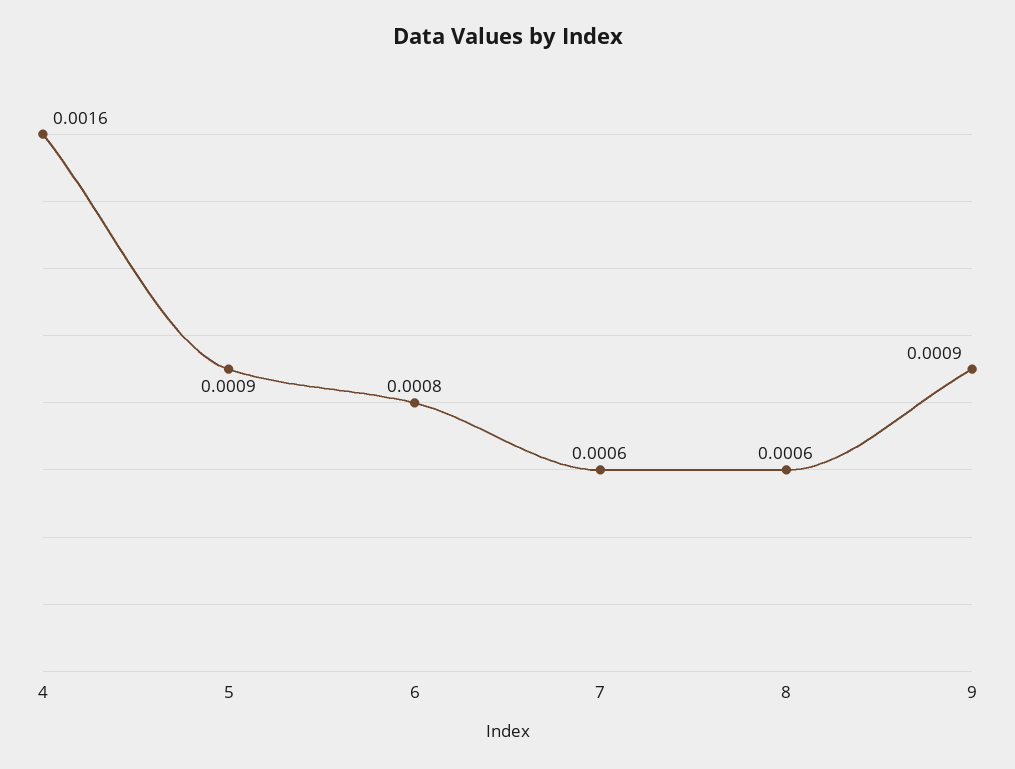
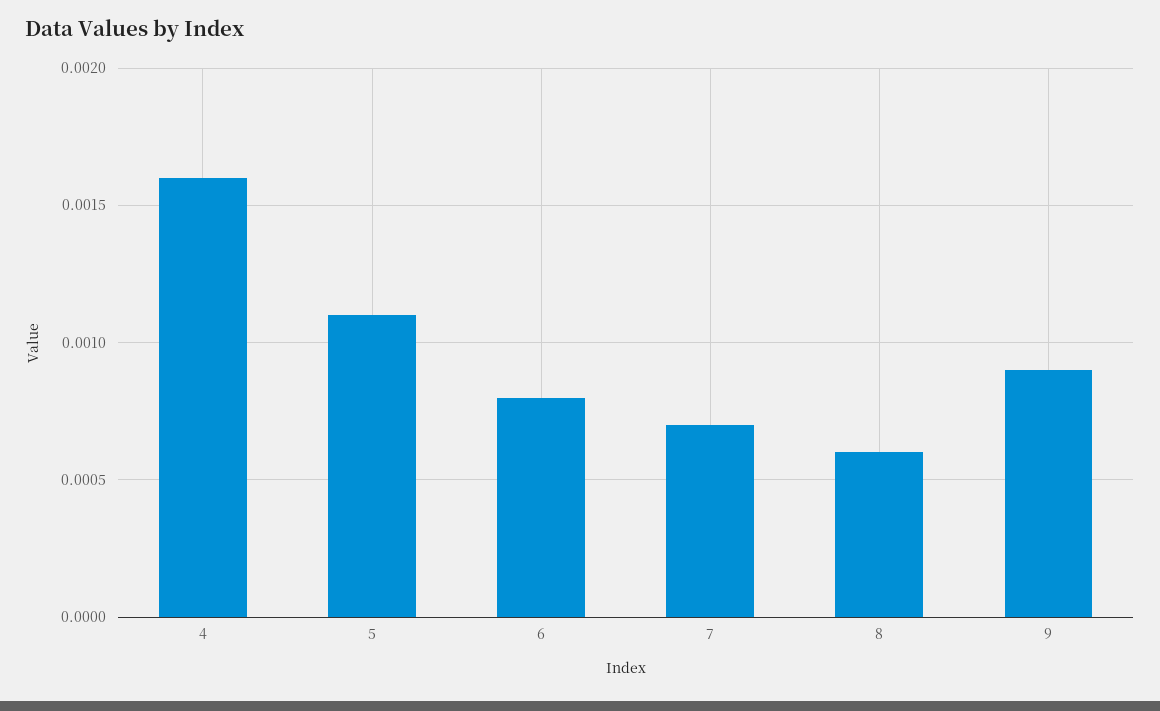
5: 0.0009 -> 0.0011
7: 0.0006 -> 0.0007

